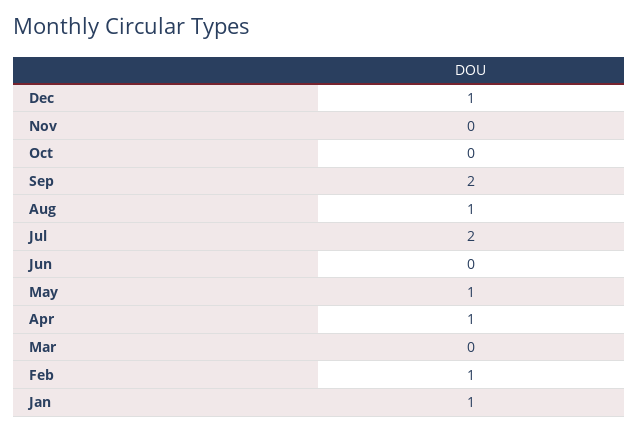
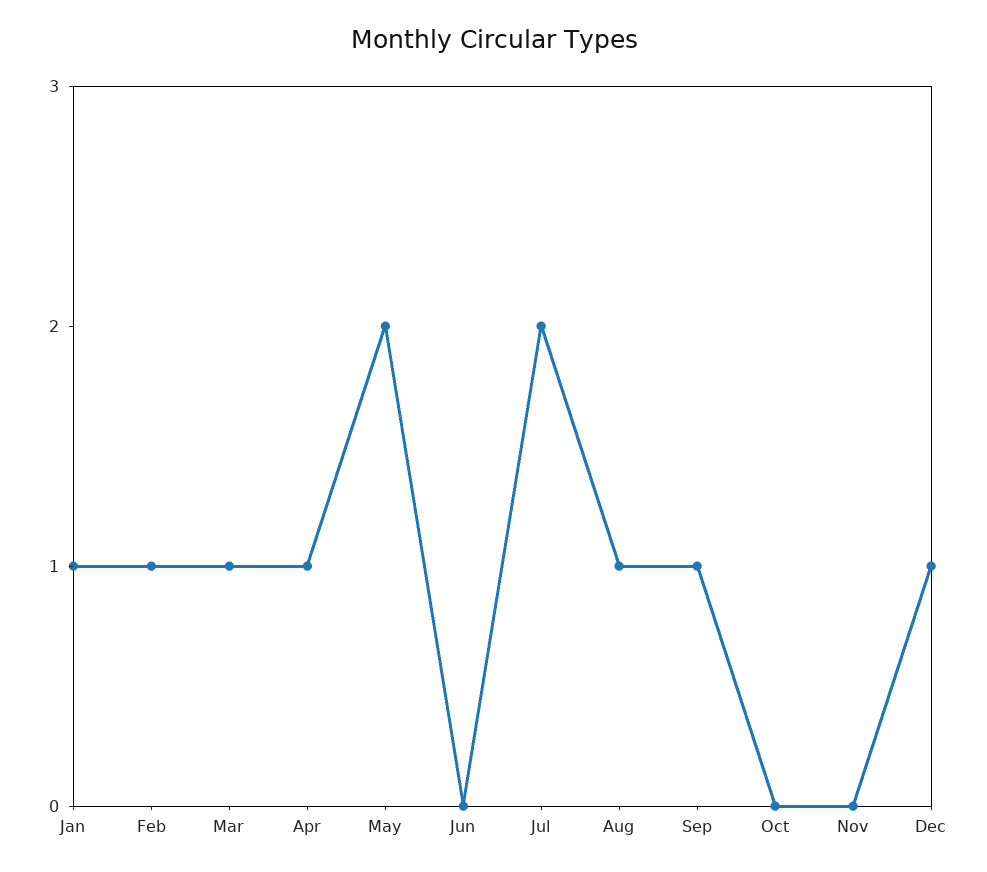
Sep: 2 -> 1
May: 1 -> 2
Mar: 0 -> 1

